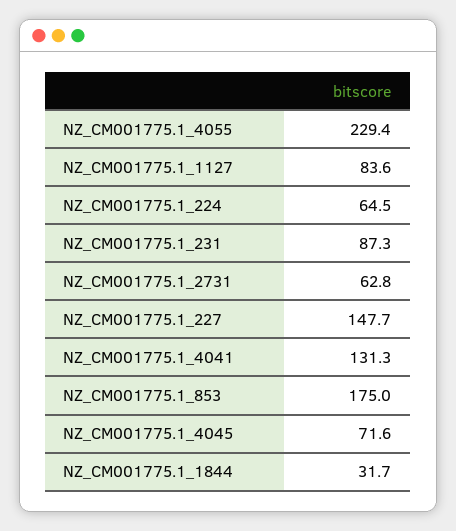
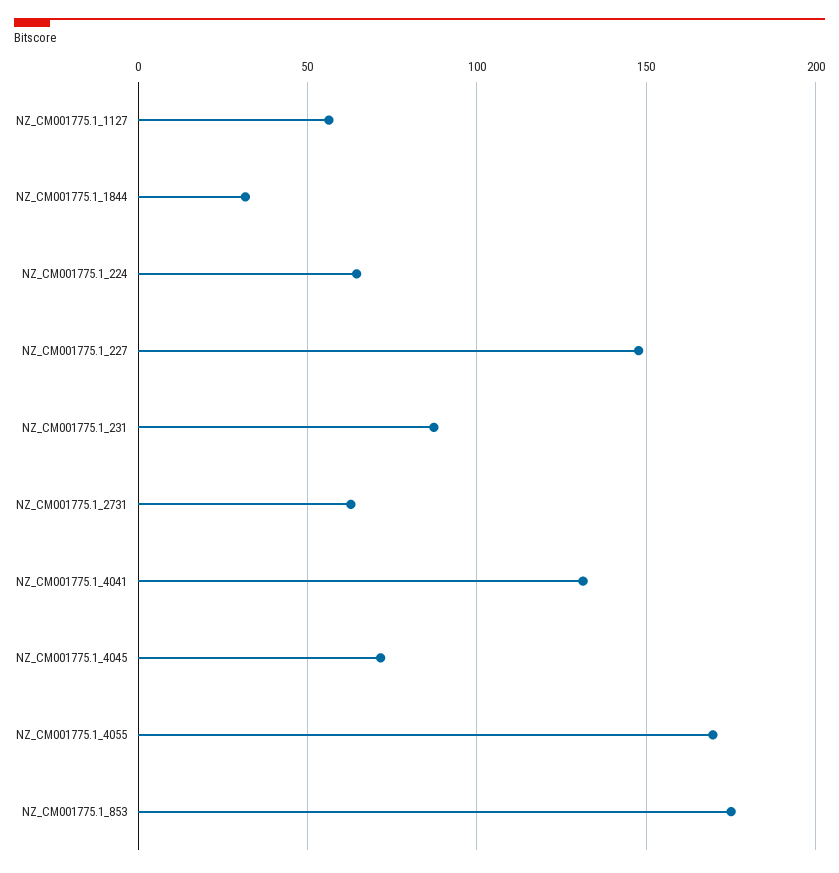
NZ_CM001775.1_4055: 229.4 -> 170
NZ_CM001775.1_1127: 83.6 -> 55

